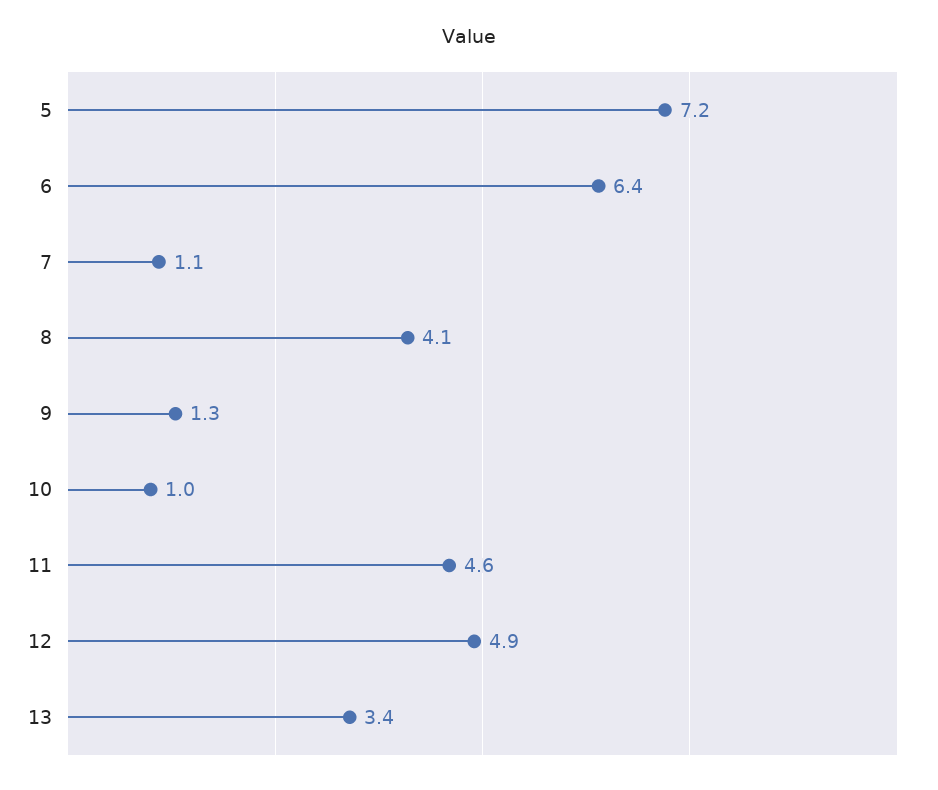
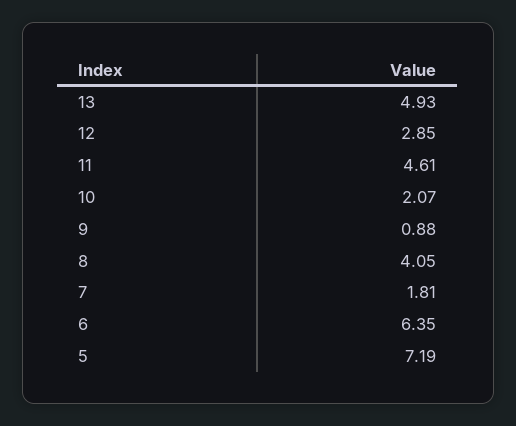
7: 1.1 -> 1.81
9: 1.3 -> 0.88
10: 1 -> 2.07
12: 4.9 -> 2.85
13: 3.4 -> 4.93

